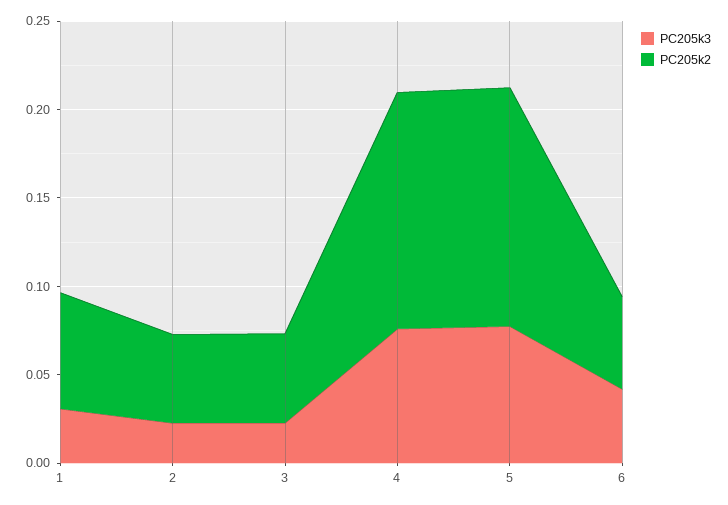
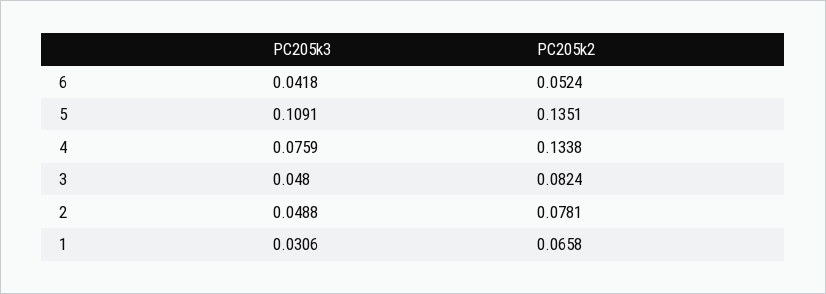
PC205k3, 2: 0.02 -> 0.0488
PC205k2, 2: 0.05 -> 0.0781
PC205k3, 3: 0.02 -> 0.048
PC205k2, 3: 0.05 -> 0.0824
PC205k3, 5: 0.08 -> 0.1091

